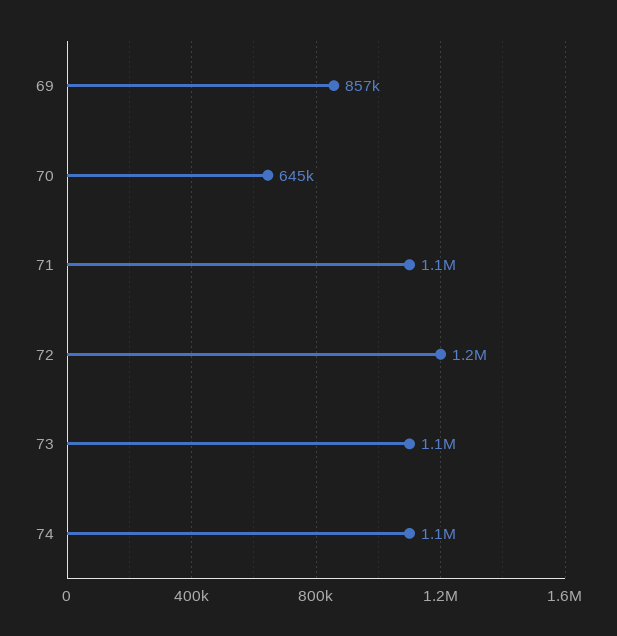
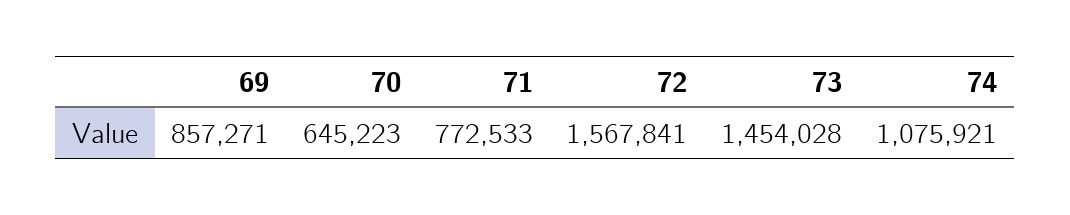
71: 1100000 -> 772533
72: 1200000 -> 1567841
73: 1100000 -> 1454028

